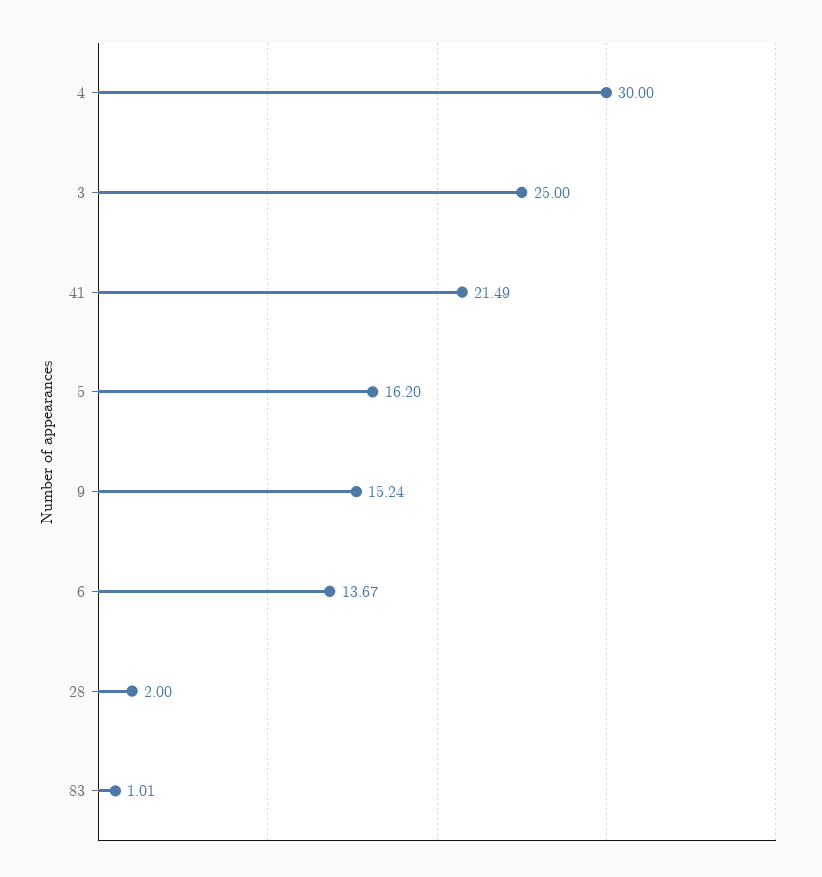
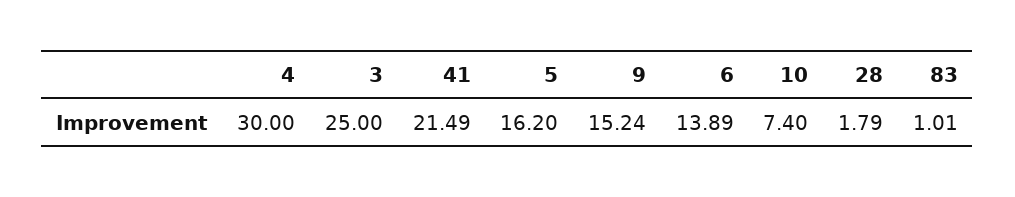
6: 13.67 -> 13.89
28: 2 -> 1.79
10: none -> 7.4

